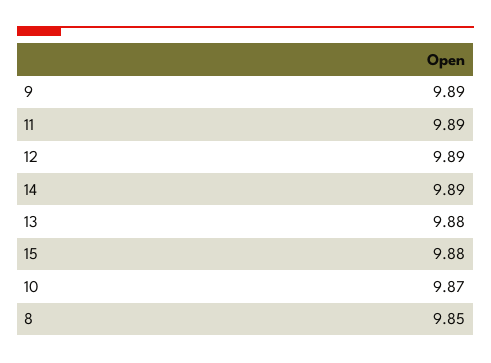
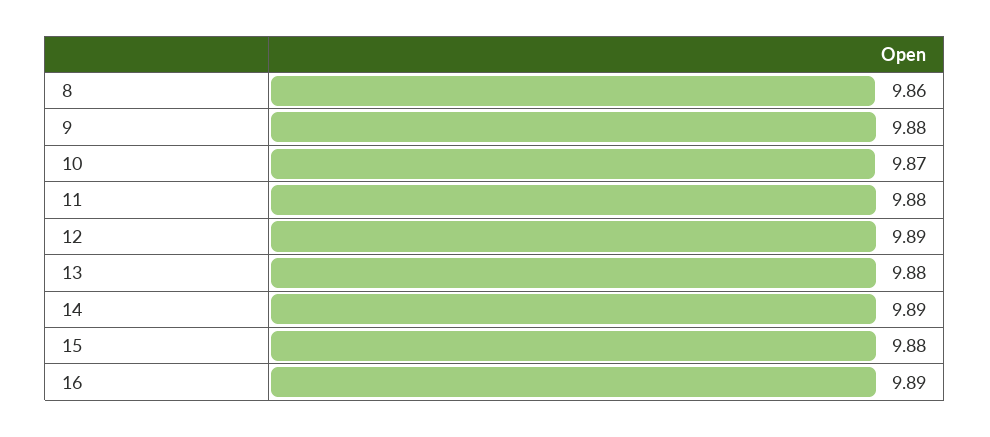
9: 9.89 -> 9.88
11: 9.89 -> 9.88
8: 9.85 -> 9.86
16: none -> 9.89

